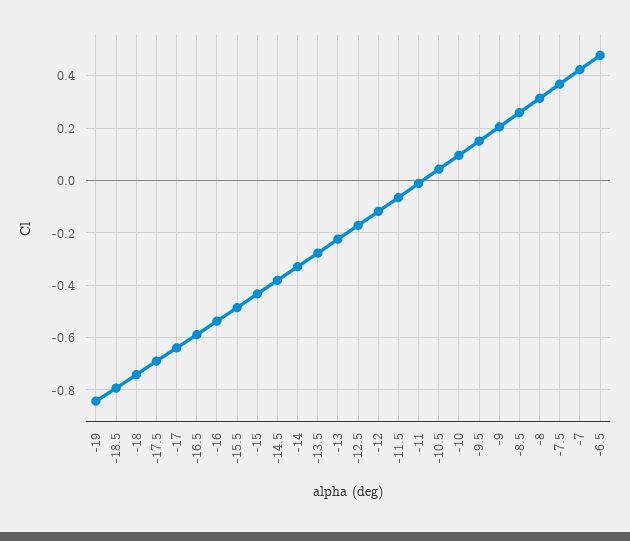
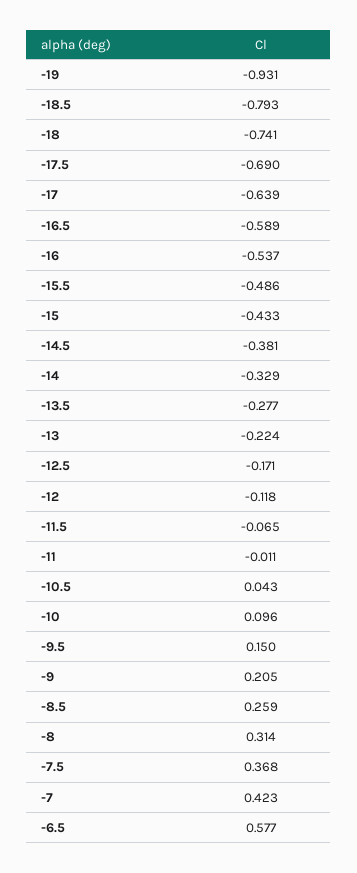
-19: -0.85 -> -0.931
-6.5: 0.475 -> 0.577

